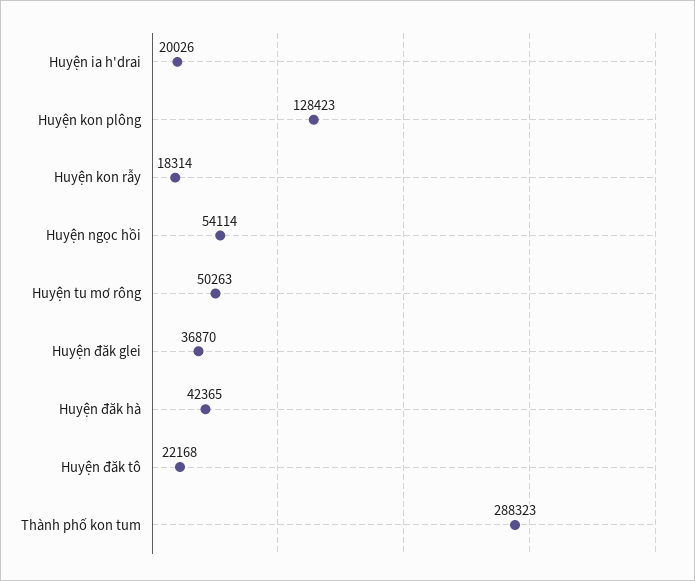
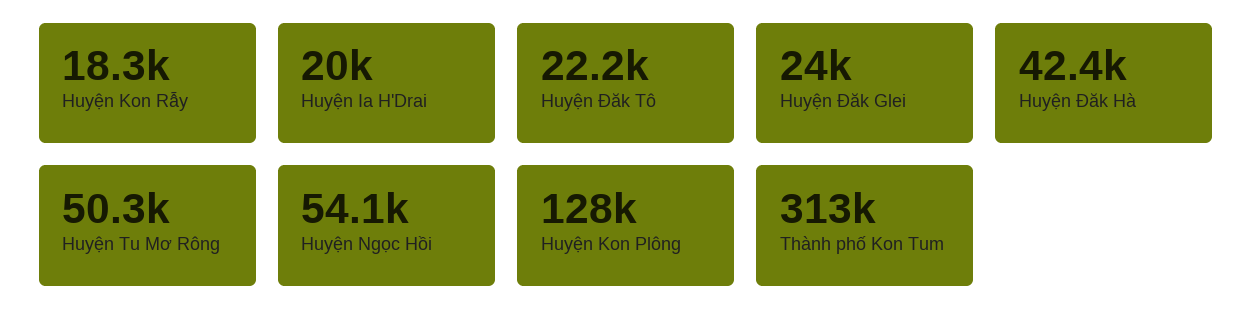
Huyện đăk glei: 36870 -> 24000
Thành phố kon tum: 288323 -> 313000

